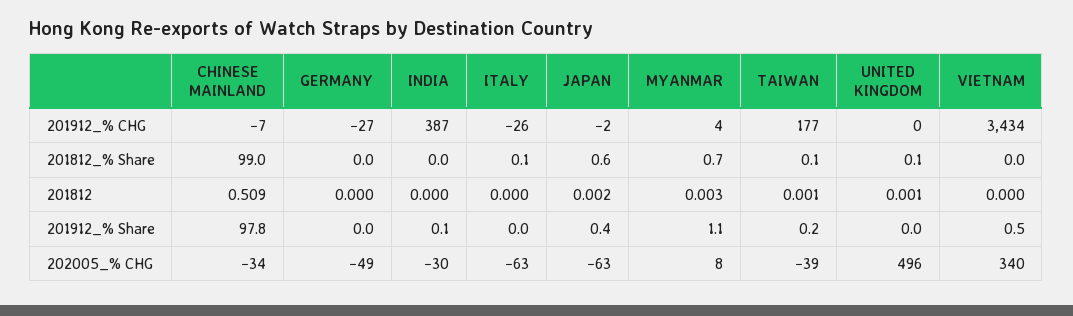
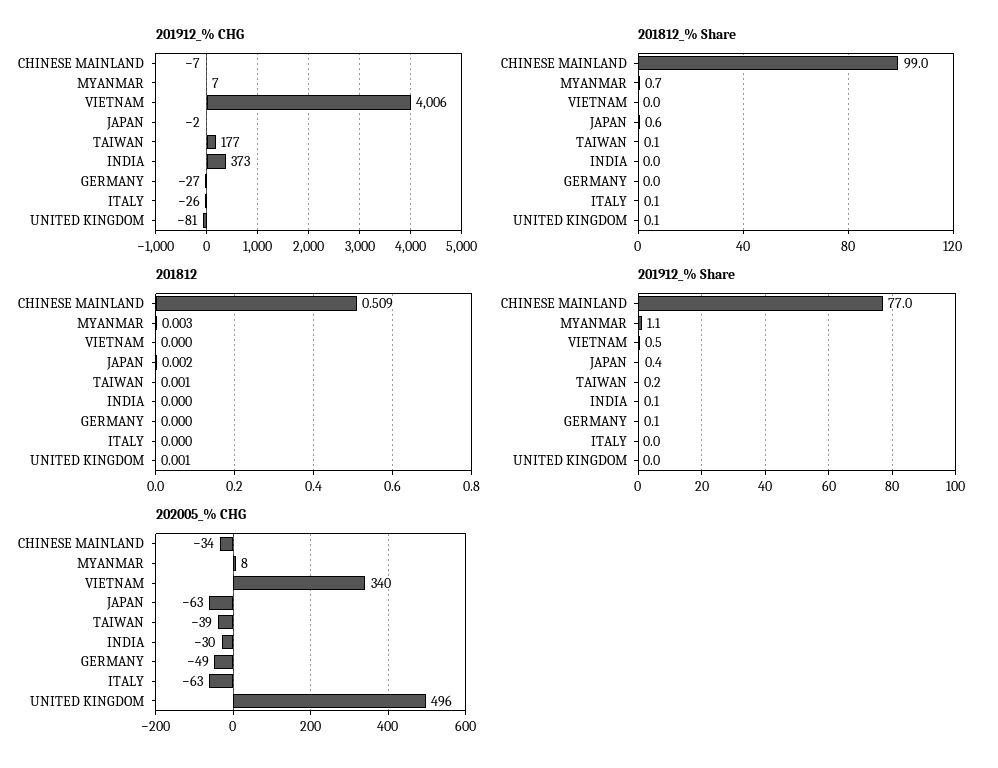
201912_% CHG, INDIA: 387 -> 373
201912_% CHG, MYANMAR: 4 -> 7
201912_% CHG, UNITED KINGDOM: 0 -> -81
201912_% CHG, VIETNAM: 3434 -> 4006
201912_% Share, CHINESE MAINLAND: 97.8 -> 77
201912_% Share, GERMANY: 0 -> 0.1

